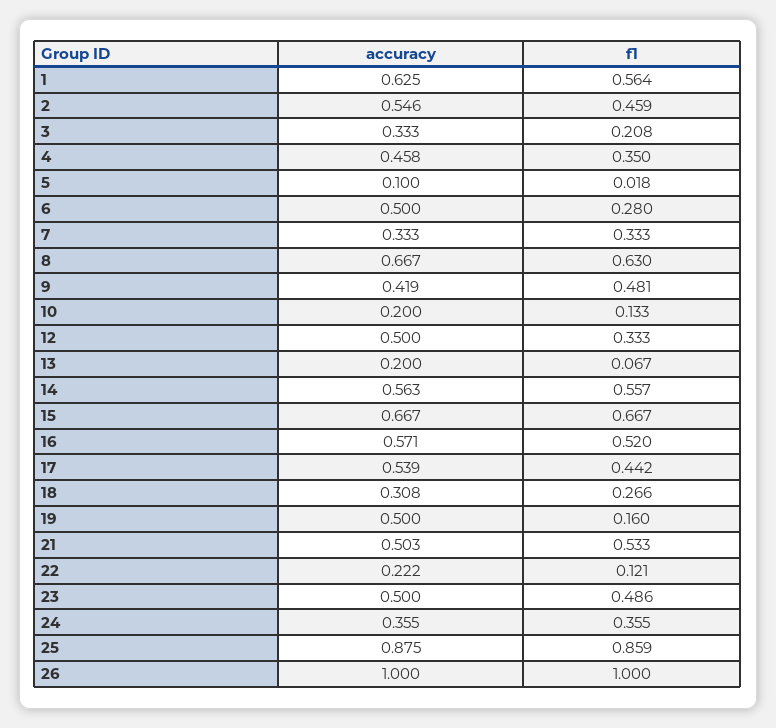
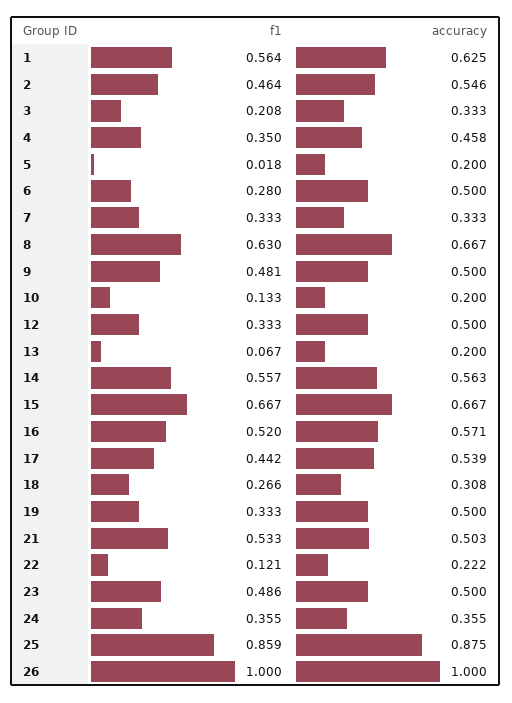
f1, 2: 0.459 -> 0.464
accuracy, 5: 0.1 -> 0.2
accuracy, 9: 0.419 -> 0.5
f1, 19: 0.16 -> 0.333

